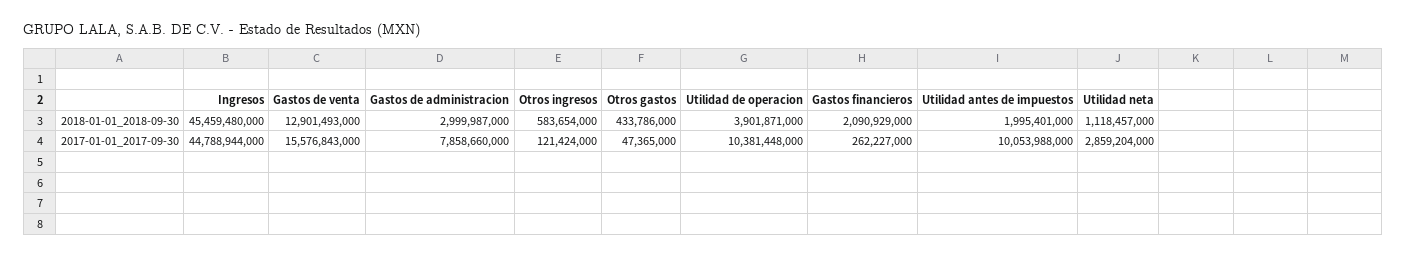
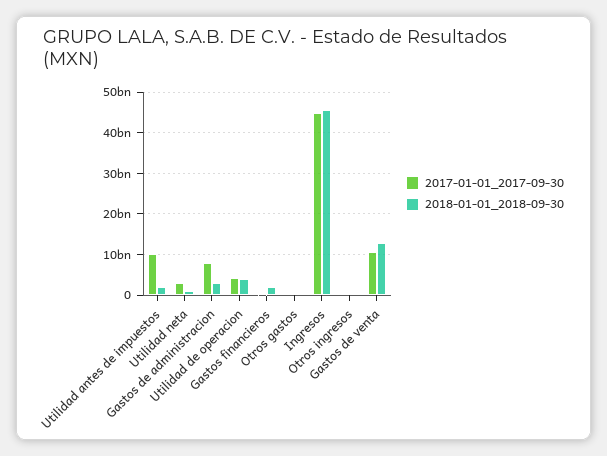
2017-01-01_2017-09-30, Gastos de venta: 15576843000 -> 10000000000
2017-01-01_2017-09-30, Utilidad de operacion: 10381448000 -> 4000000000

